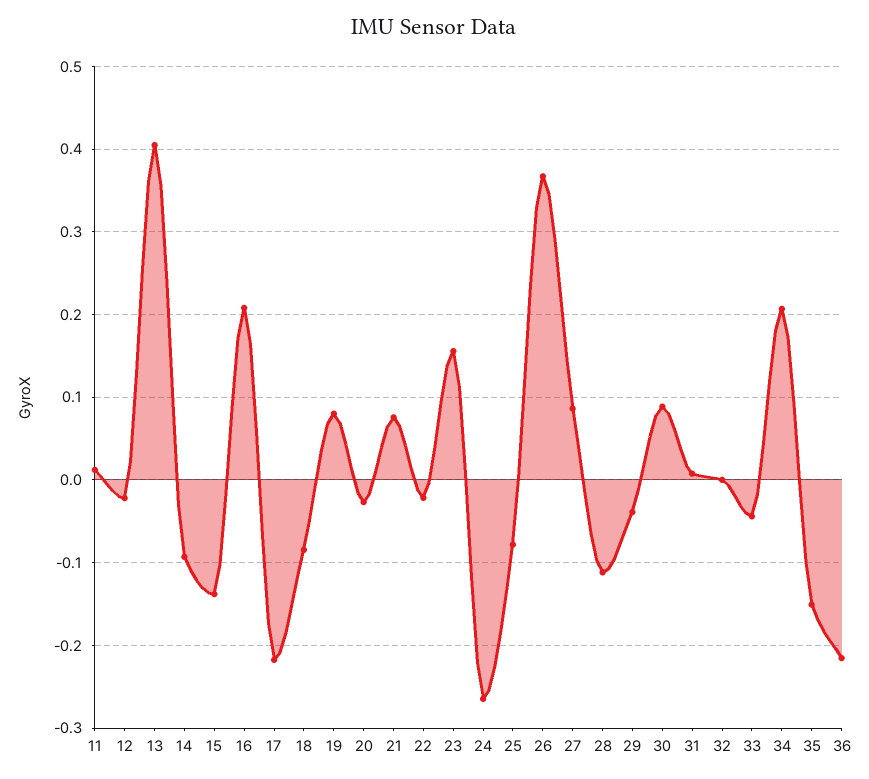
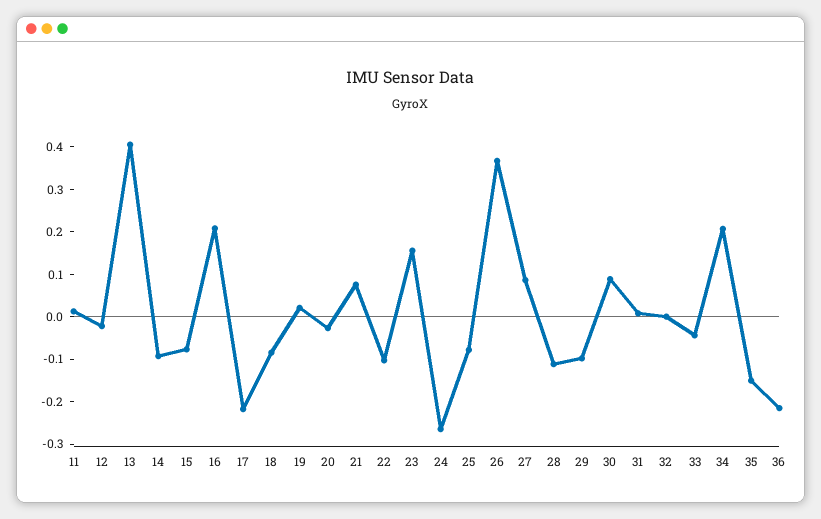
15: -0.14 -> -0.08
19: 0.08 -> 0.02
22: -0.02 -> -0.1
29: -0.04 -> -0.1

